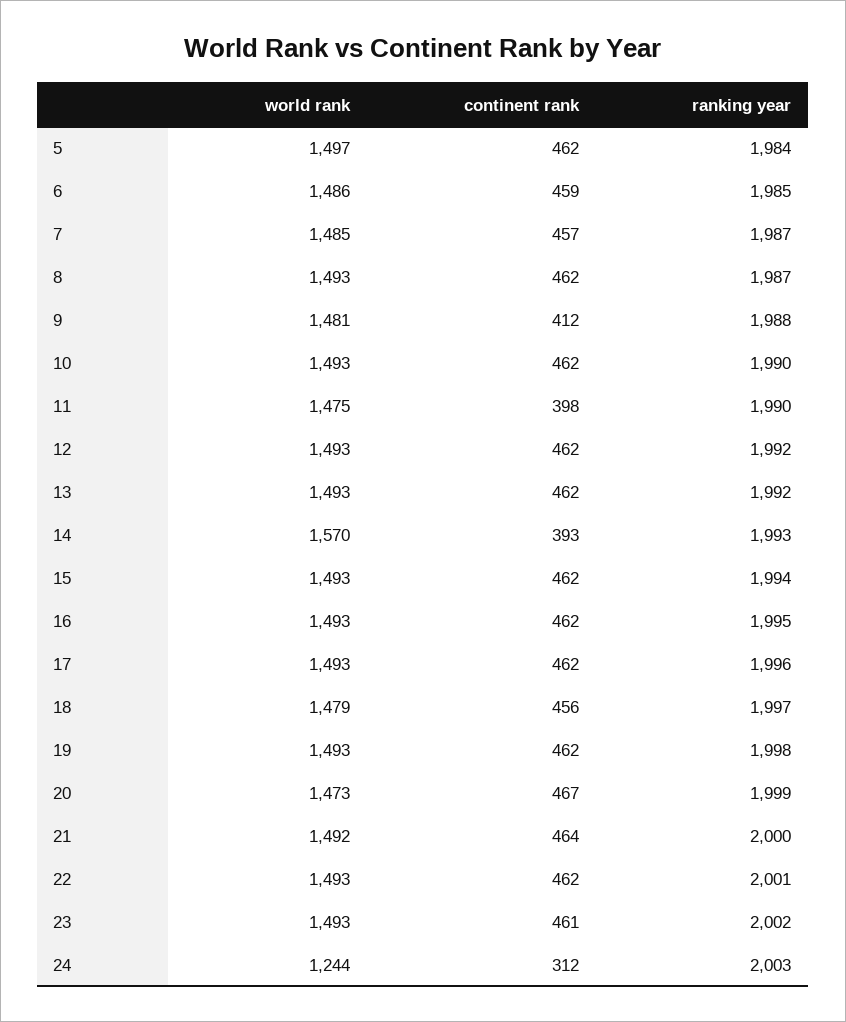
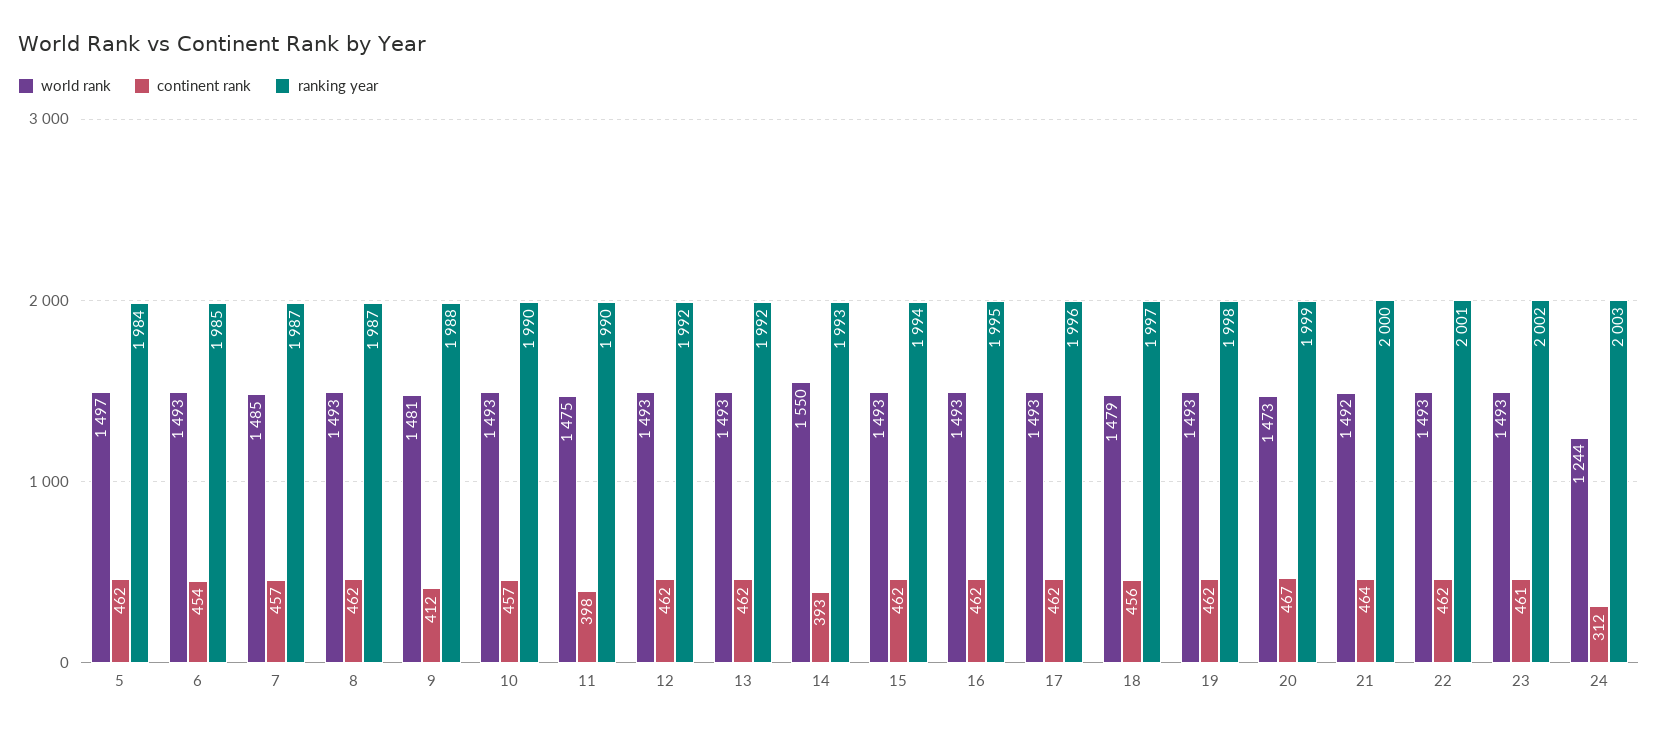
world rank, 6: 1486 -> 1493
continent rank, 6: 459 -> 454
continent rank, 10: 462 -> 457
world rank, 14: 1570 -> 1550

